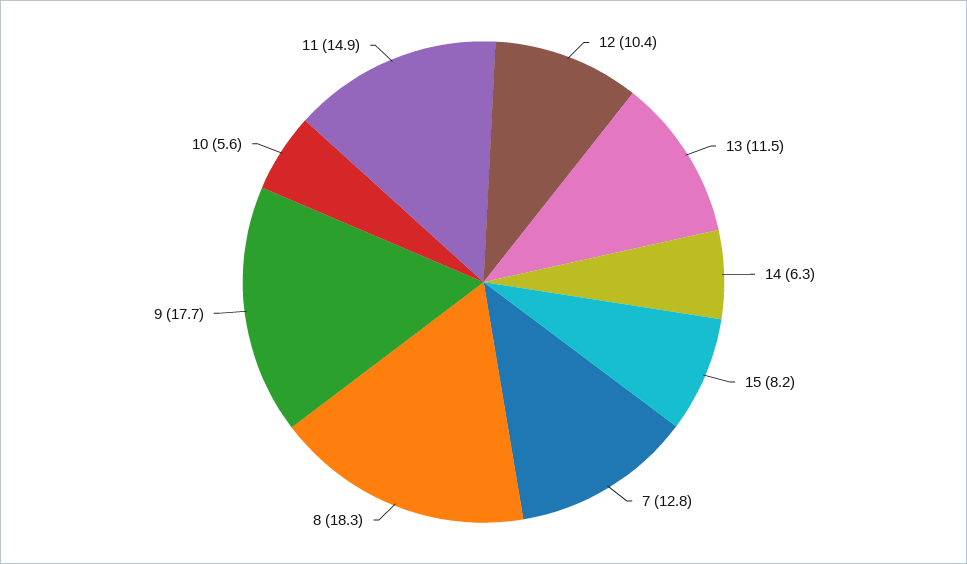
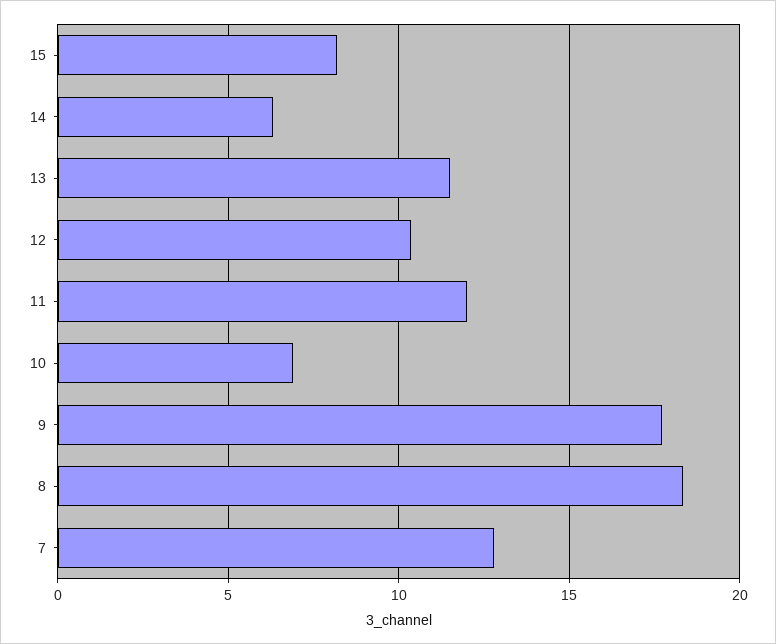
10: 5.6 -> 7
11: 14.9 -> 12

